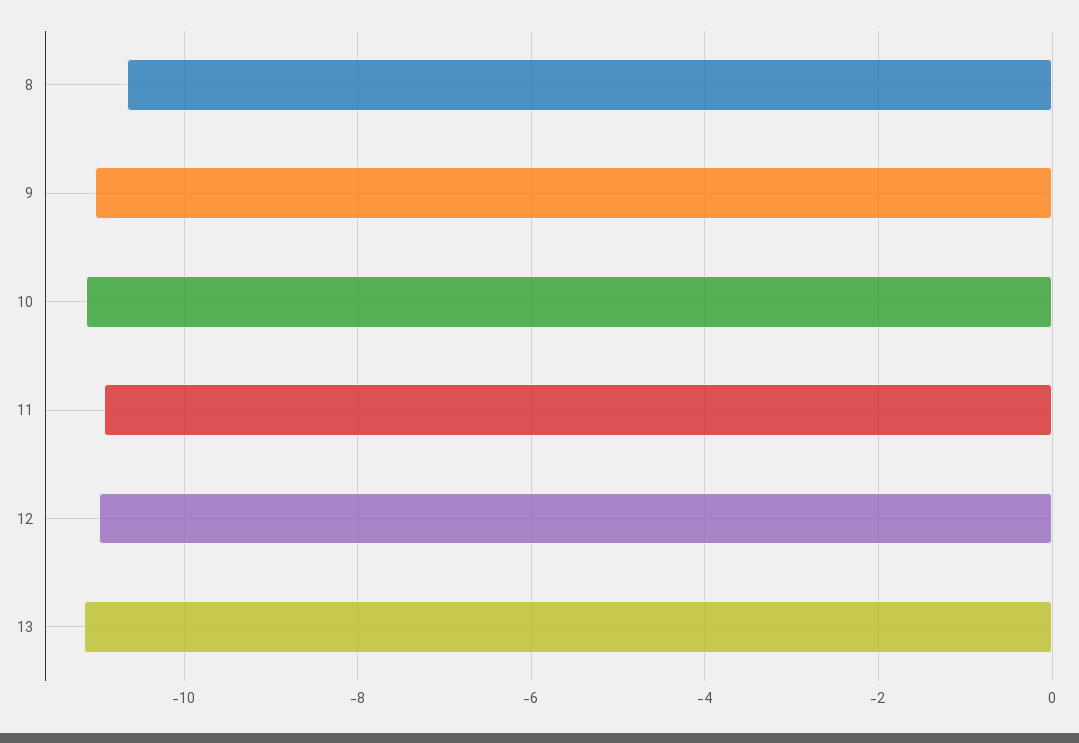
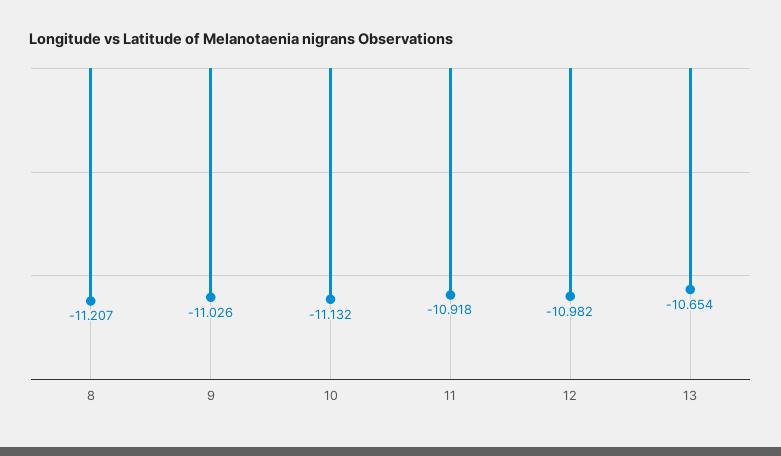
8: -10.6 -> -11.207
13: -11.2 -> -10.654

